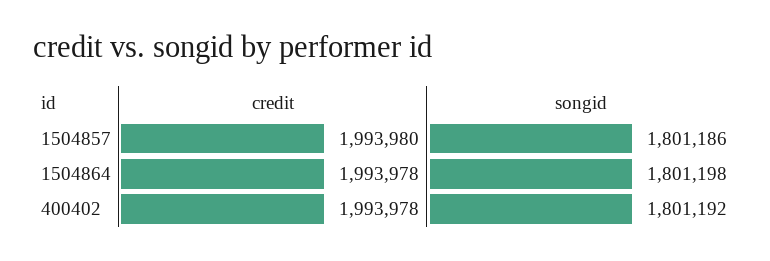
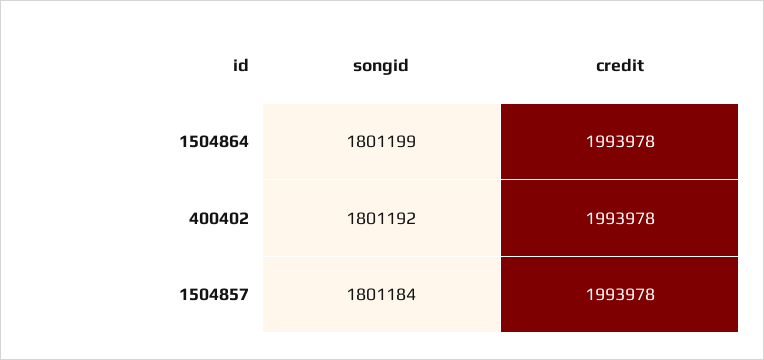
credit, 1504857: 1993980 -> 1993978
songid, 1504857: 1801186 -> 1801184
songid, 1504864: 1801198 -> 1801199

